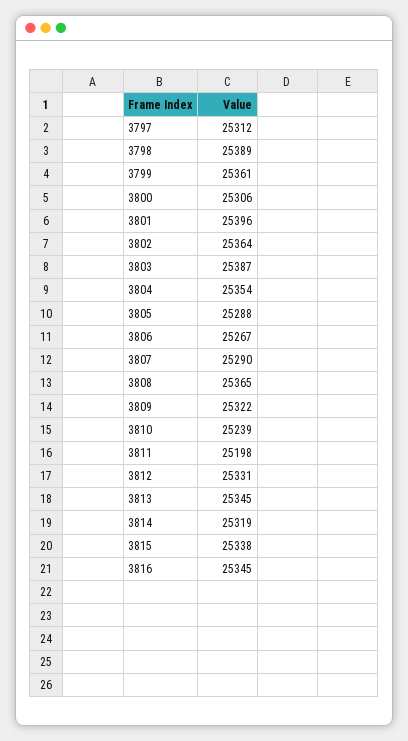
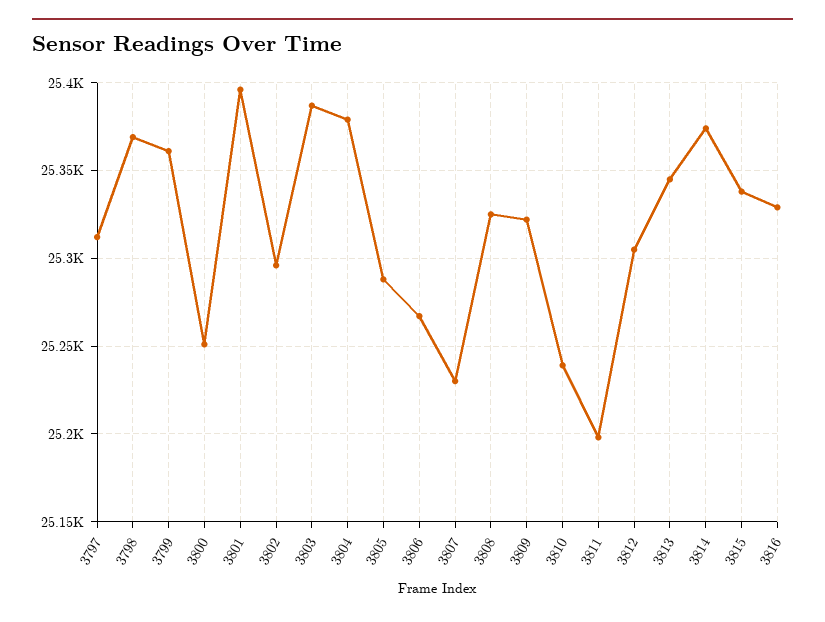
3798: 25389 -> 25370
3800: 25306 -> 25250
3802: 25364 -> 25295
3804: 25354 -> 25380
3807: 25290 -> 25230
3808: 25365 -> 25325
3812: 25331 -> 25305
3814: 25319 -> 25375
3816: 25345 -> 25330

